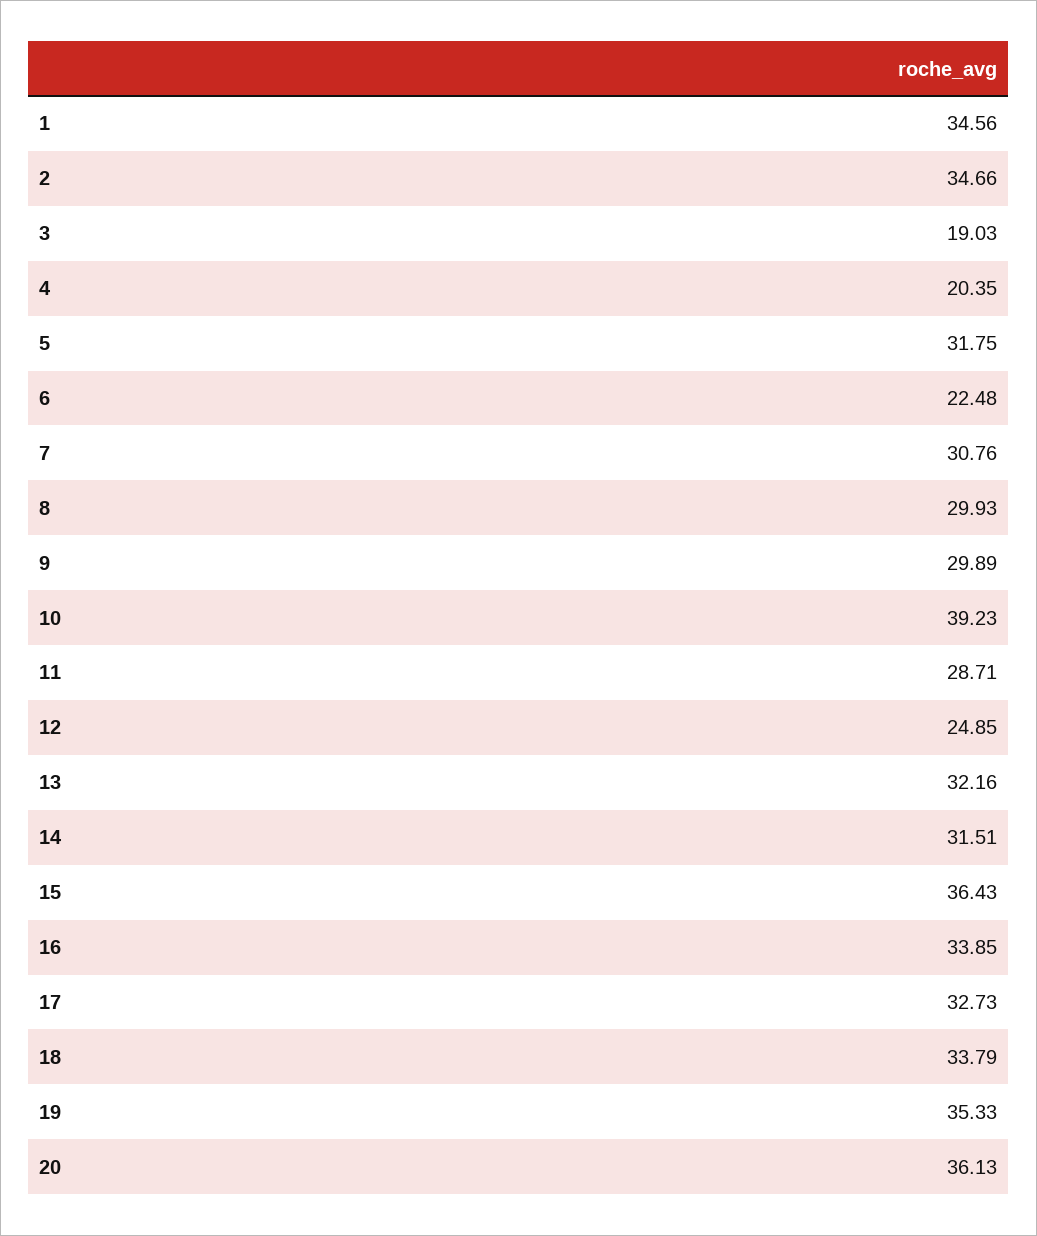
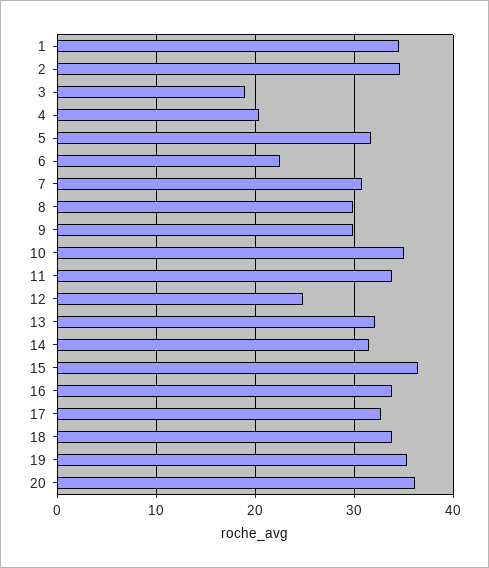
10: 39.23 -> 35
11: 28.71 -> 34

